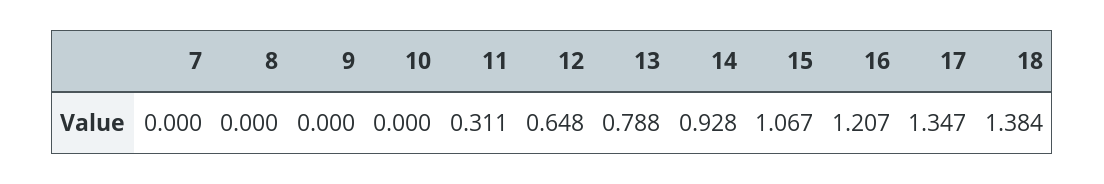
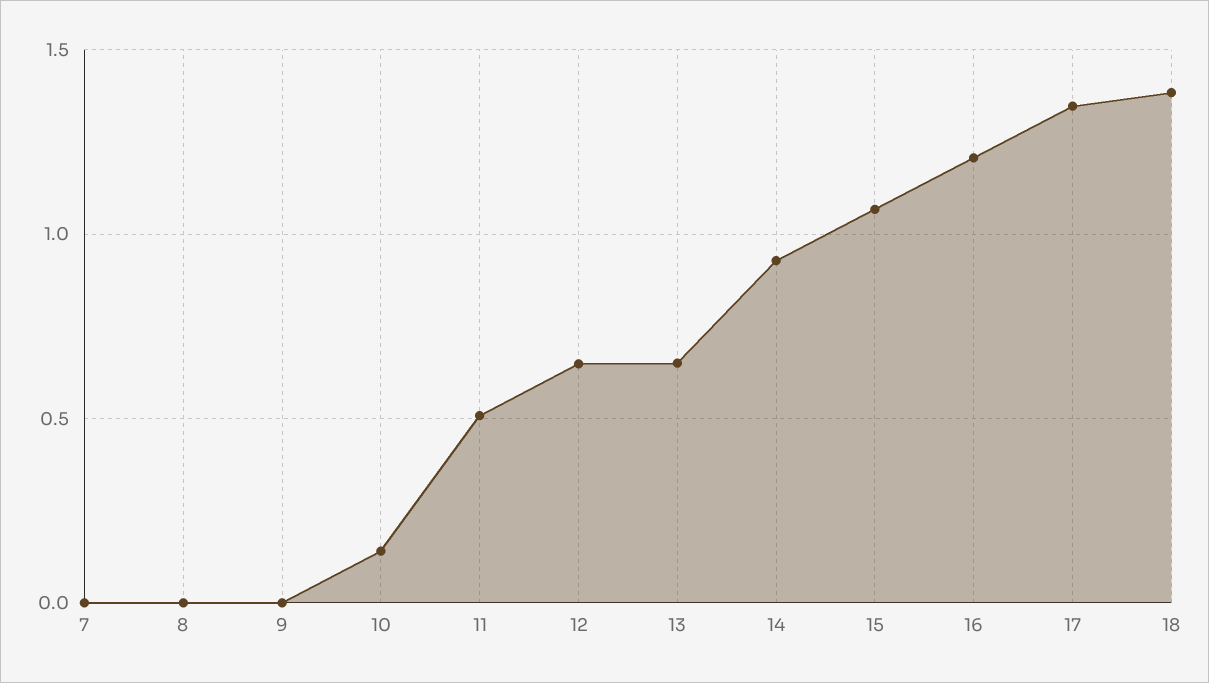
10: 0 -> 0.15
11: 0.311 -> 0.5
13: 0.788 -> 0.65

